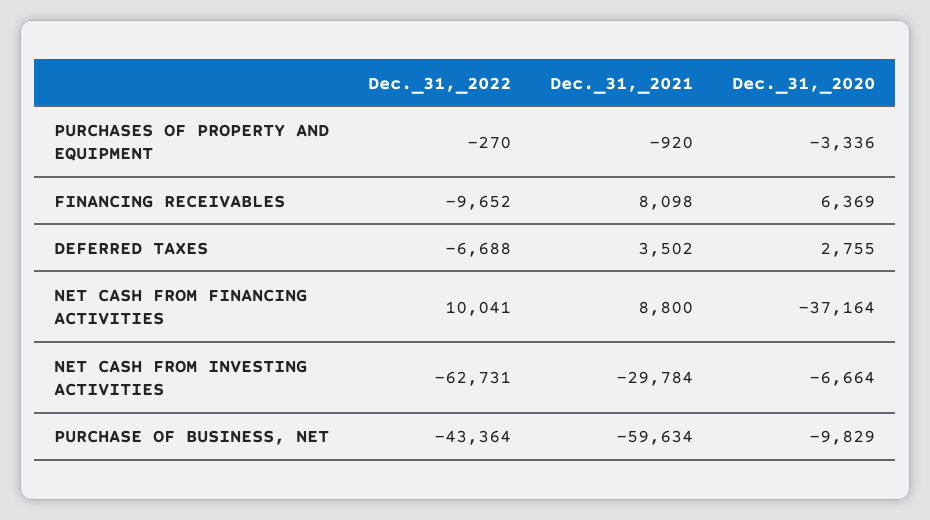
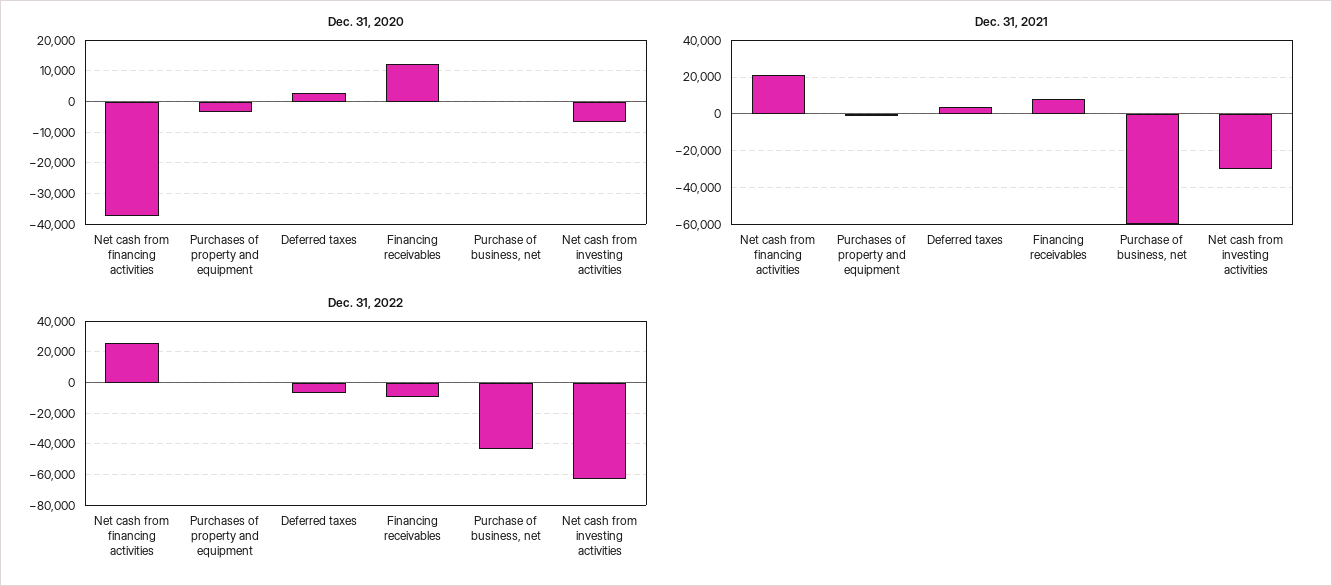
Dec._31,_2020, FINANCING RECEIVABLES: 6369 -> 12000
Dec._31,_2022, NET CASH FROM FINANCING ACTIVITIES: 10041 -> 25000
Dec._31,_2021, NET CASH FROM FINANCING ACTIVITIES: 8800 -> 20000
Dec._31,_2020, PURCHASE OF BUSINESS, NET: -9829 -> 0

